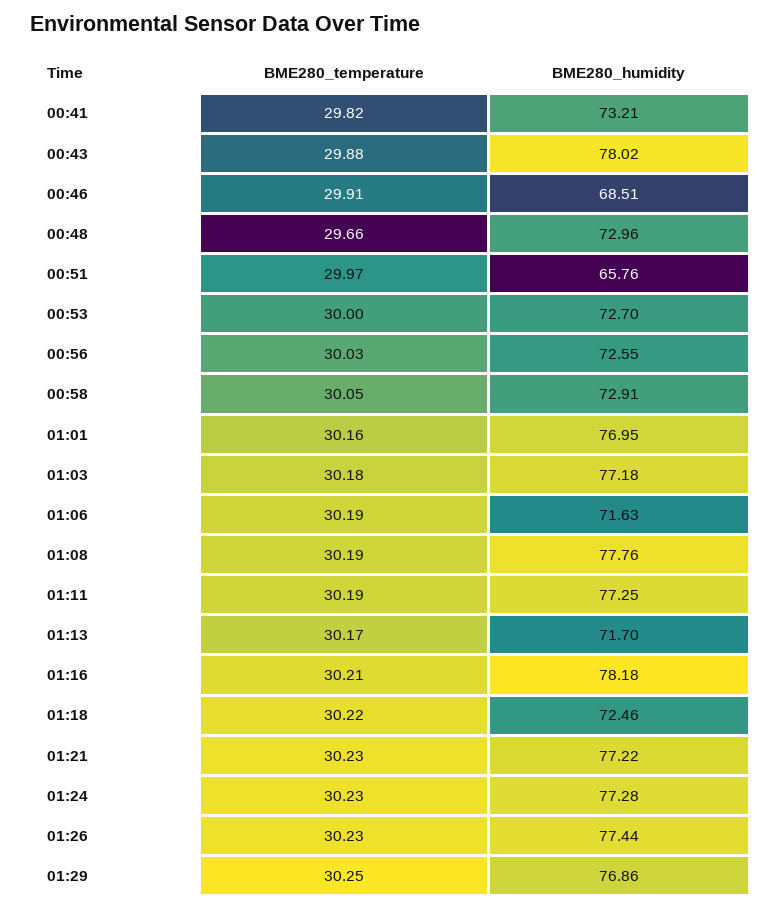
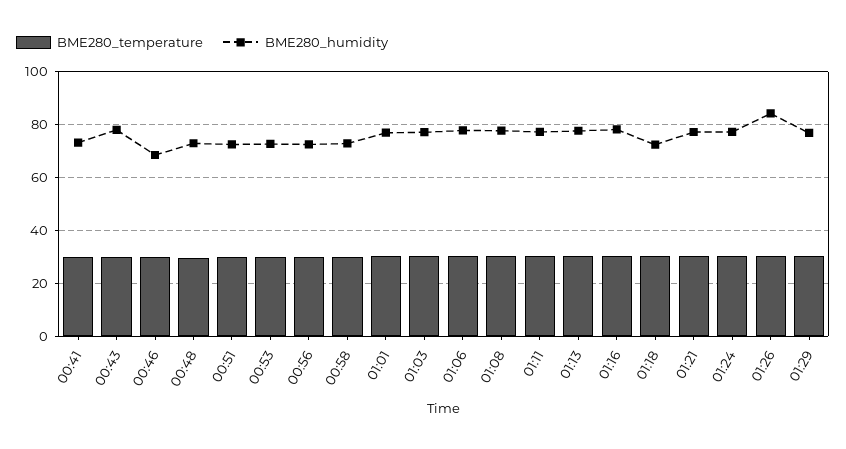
BME280_humidity, 00:51: 65.76 -> 72.5
BME280_humidity, 01:06: 71.63 -> 77.5
BME280_humidity, 01:13: 71.7 -> 77.5
BME280_humidity, 01:26: 77.44 -> 85

